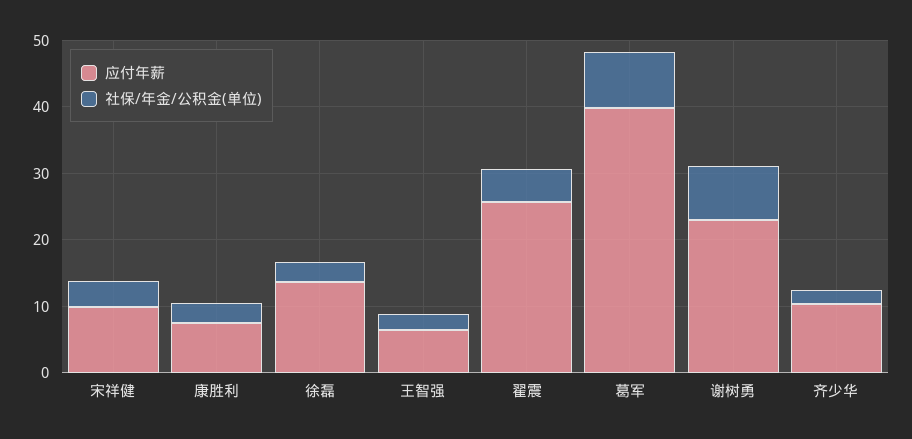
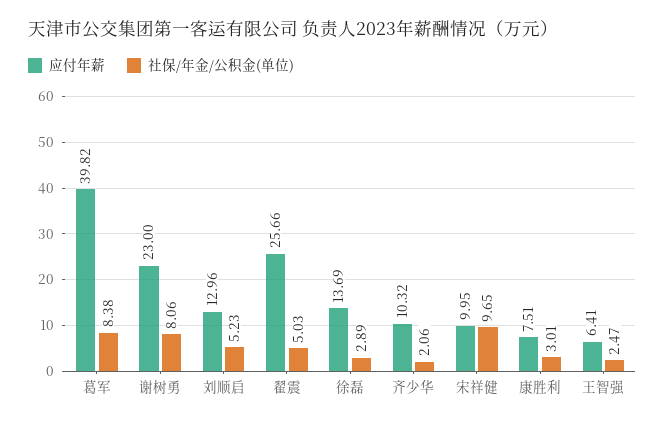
社保/年金/公积金(单位), 宋祥健: 4 -> 9.65
应付年薪, 刘顺启: none -> 12.96
社保/年金/公积金(单位), 刘顺启: none -> 5.23

